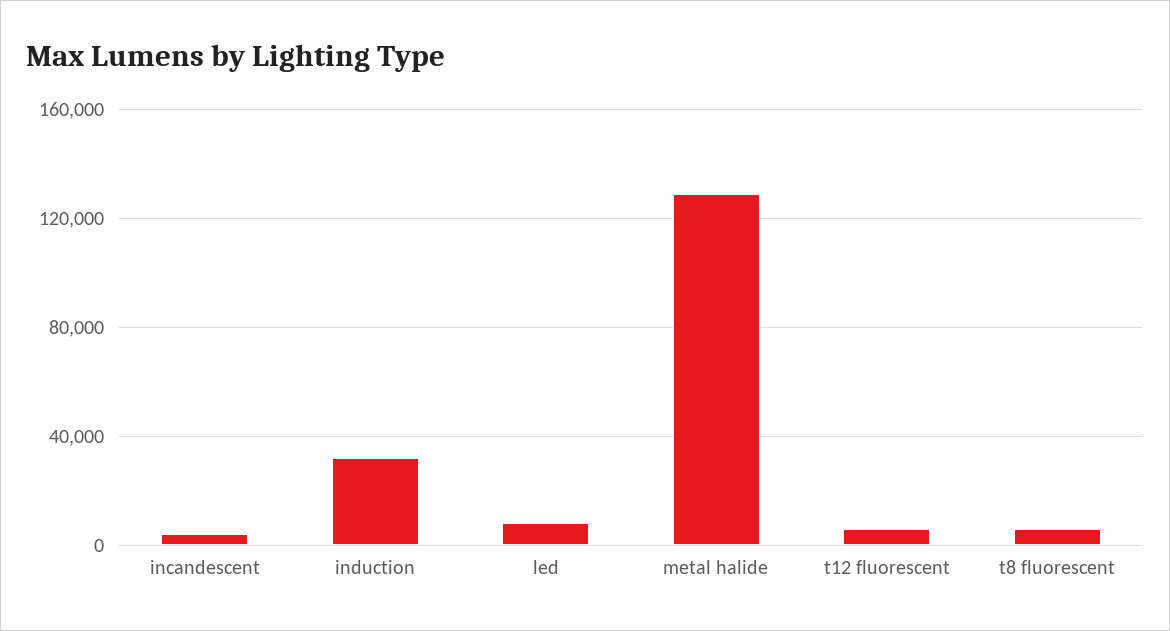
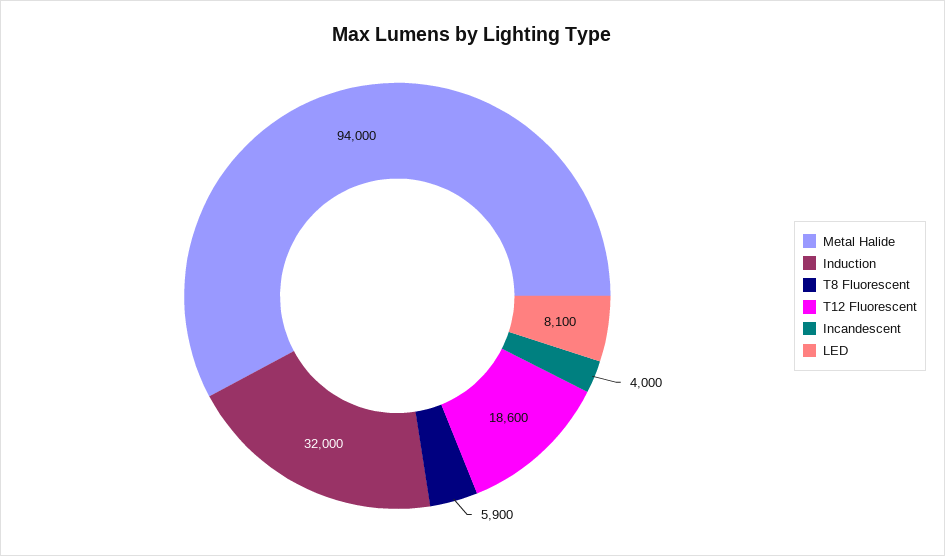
metal halide: 130000 -> 94000
t12 fluorescent: 5000 -> 18600

